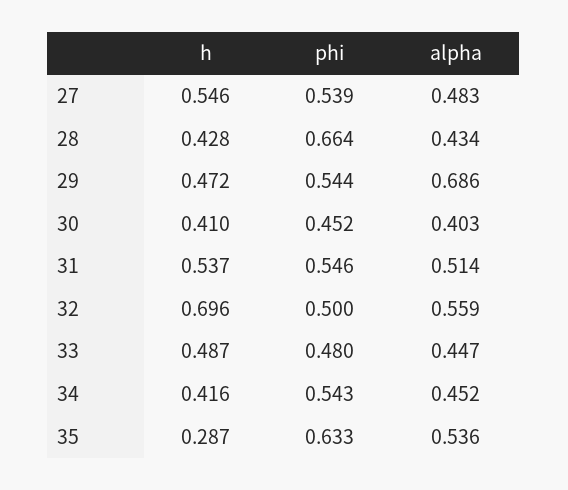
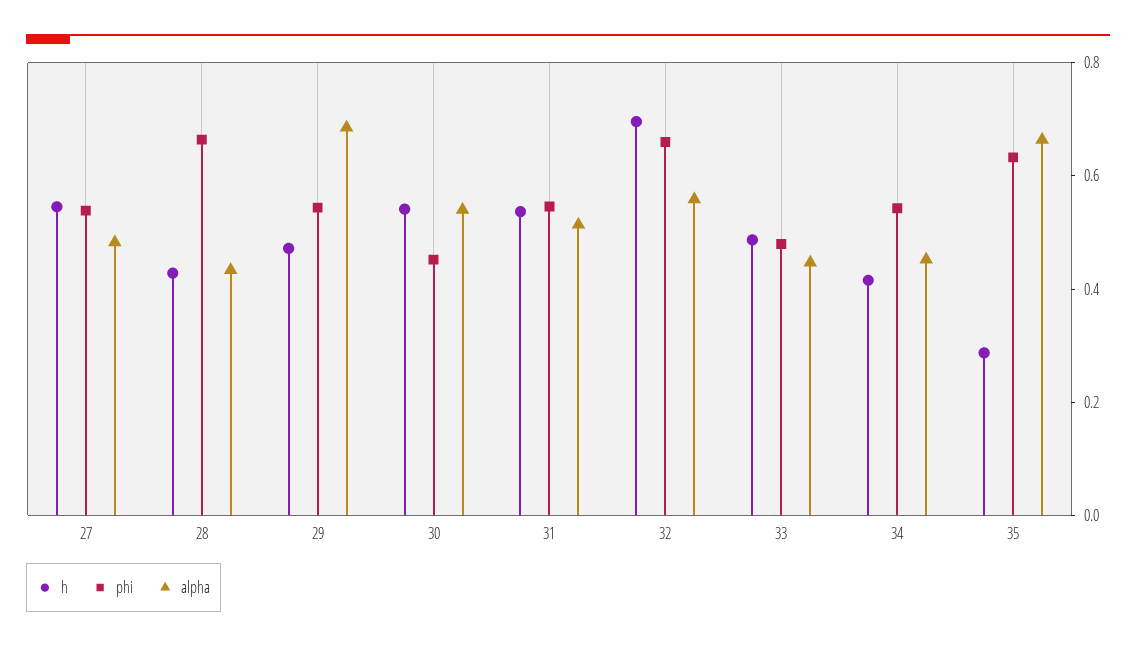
h, 30: 0.41 -> 0.55
alpha, 30: 0.403 -> 0.55
phi, 32: 0.5 -> 0.65
alpha, 35: 0.536 -> 0.65

